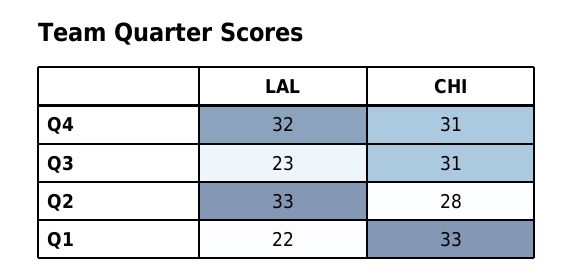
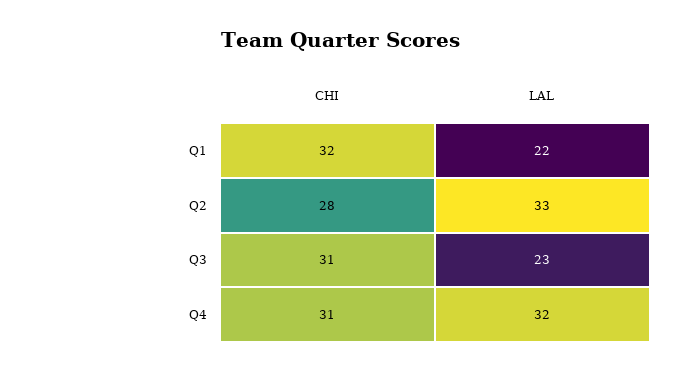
CHI, Q1: 33 -> 32

